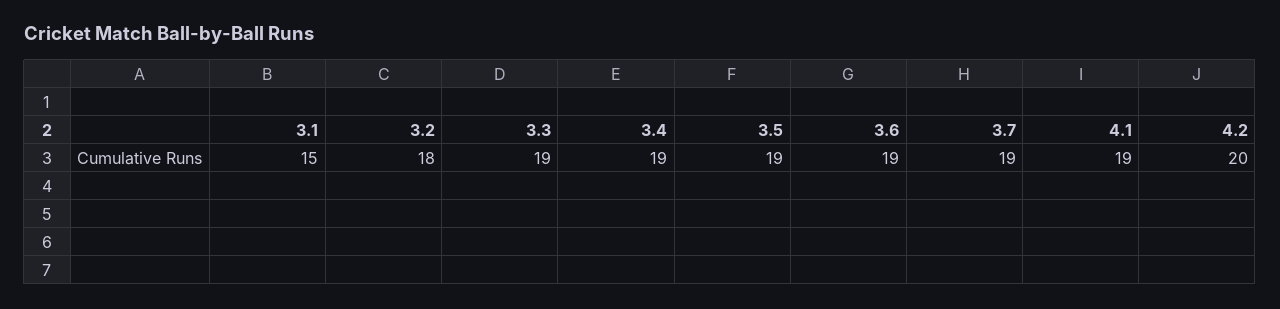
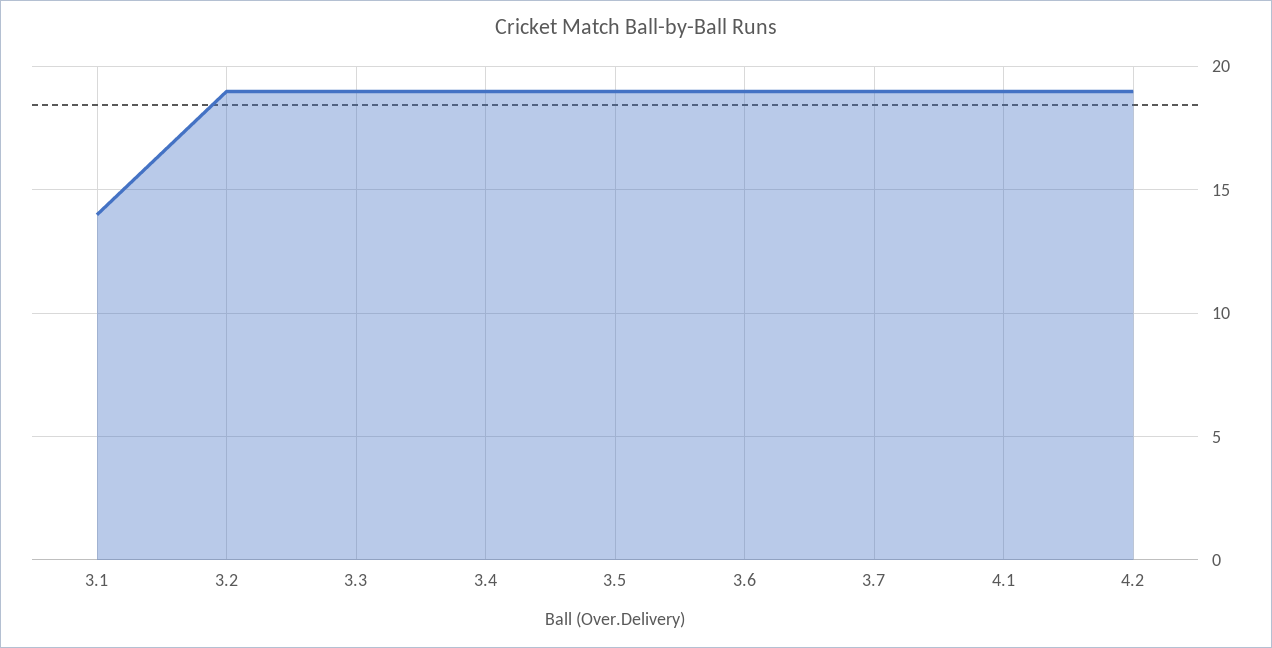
3.1: 15 -> 14
3.2: 18 -> 19
4.2: 20 -> 19

